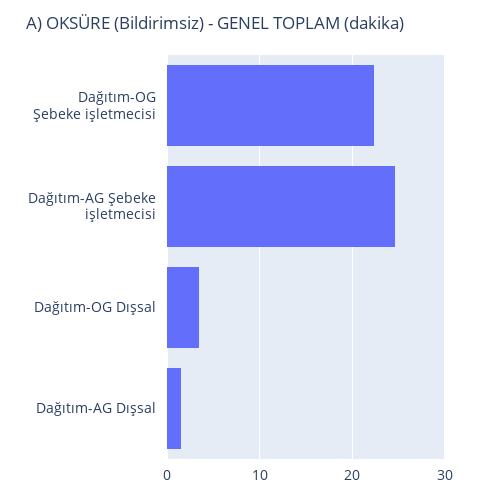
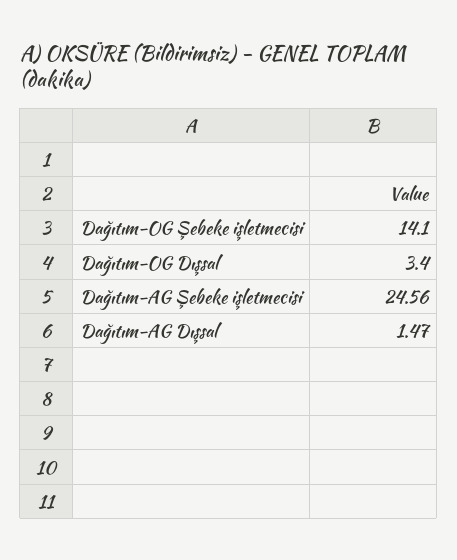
Dağıtım-OG Şebeke işletmecisi: 22 -> 14.1

